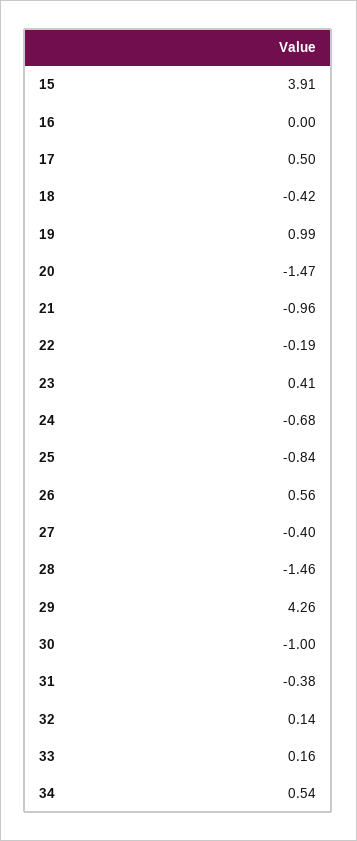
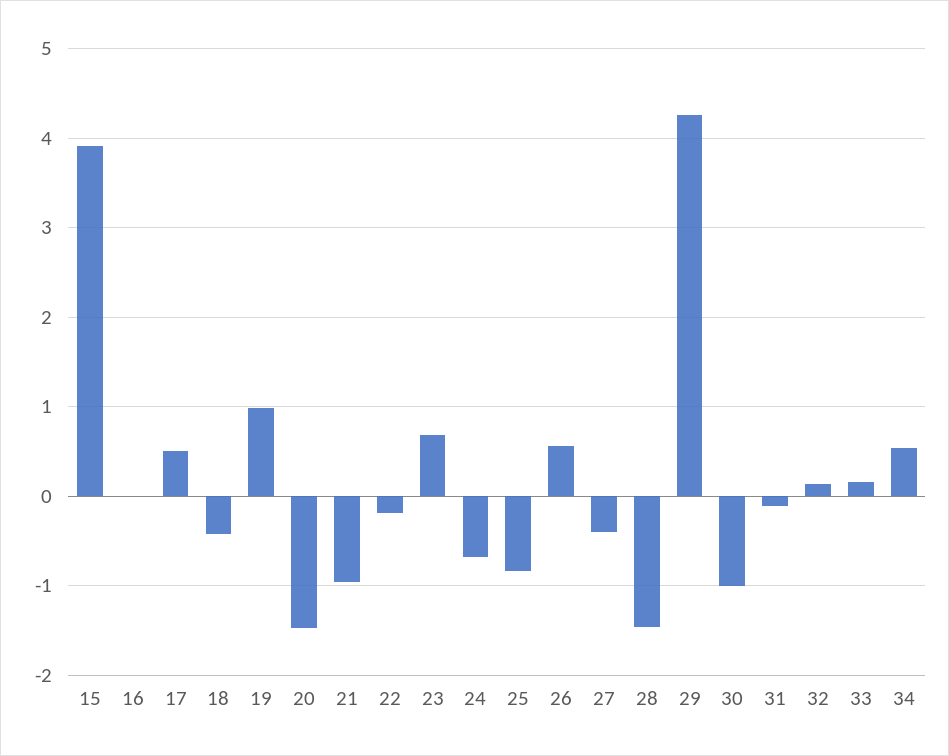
23: 0.41 -> 0.7
31: -0.38 -> -0.1

